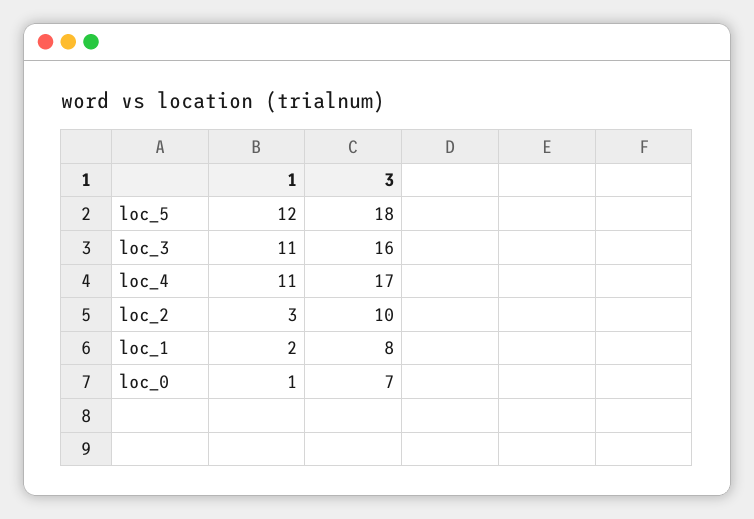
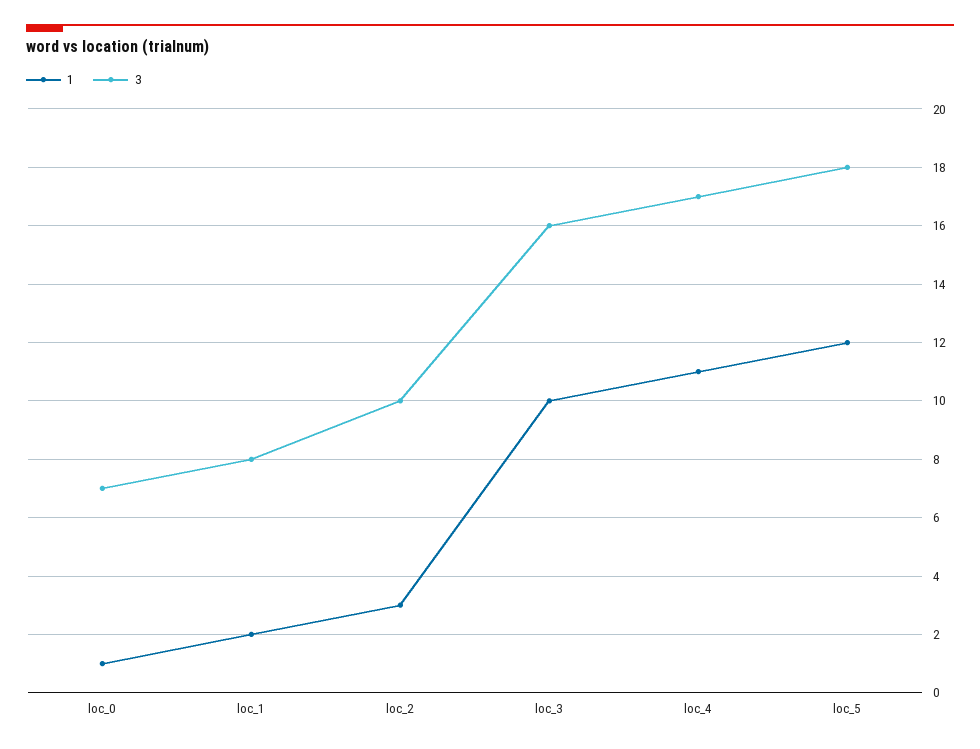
1, loc_3: 11 -> 10

